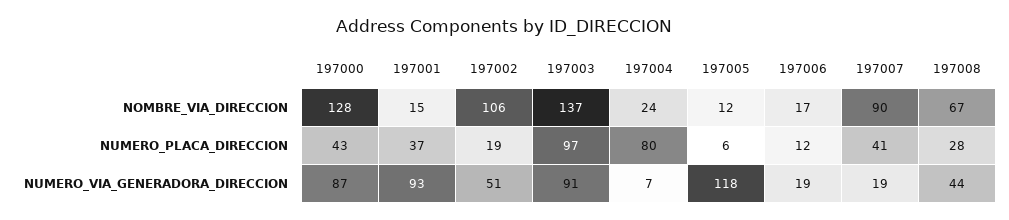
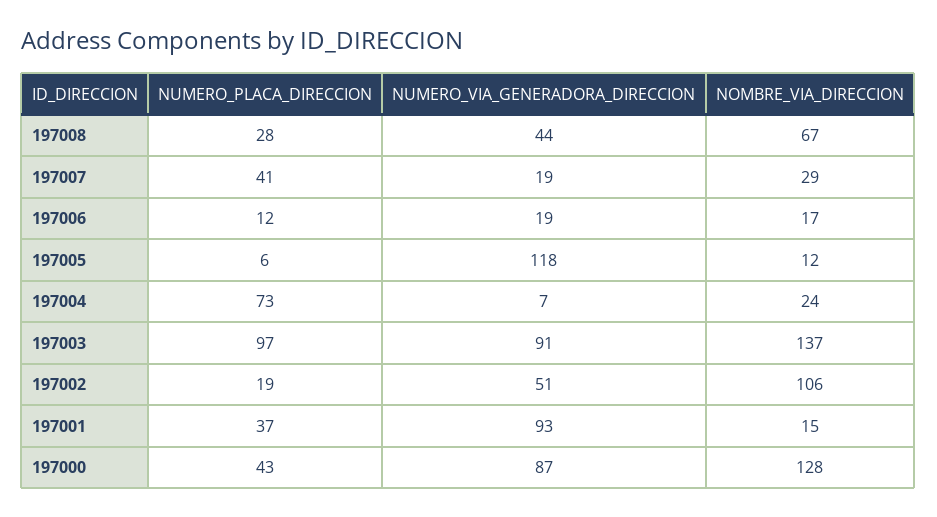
197007, NOMBRE_VIA_DIRECCION: 90 -> 29
197004, NUMERO_PLACA_DIRECCION: 80 -> 73

